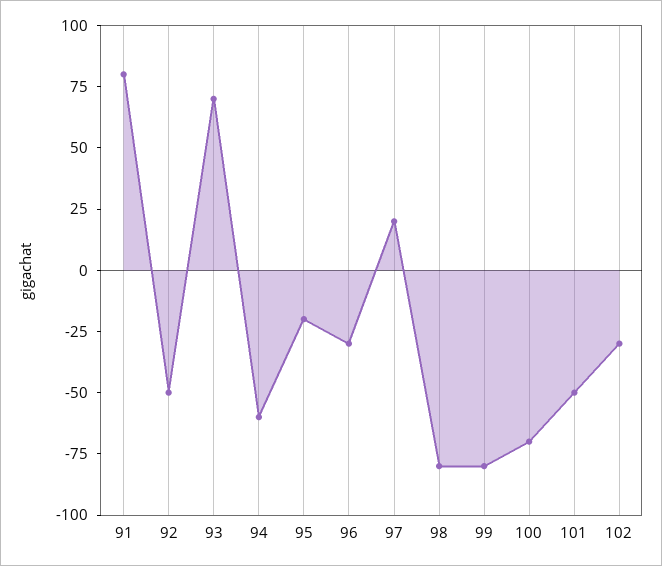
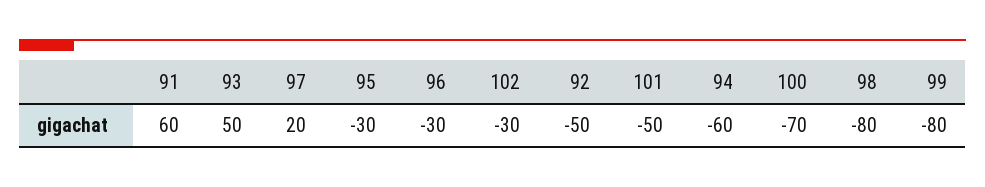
91: 80 -> 60
93: 70 -> 50
95: -20 -> -30

